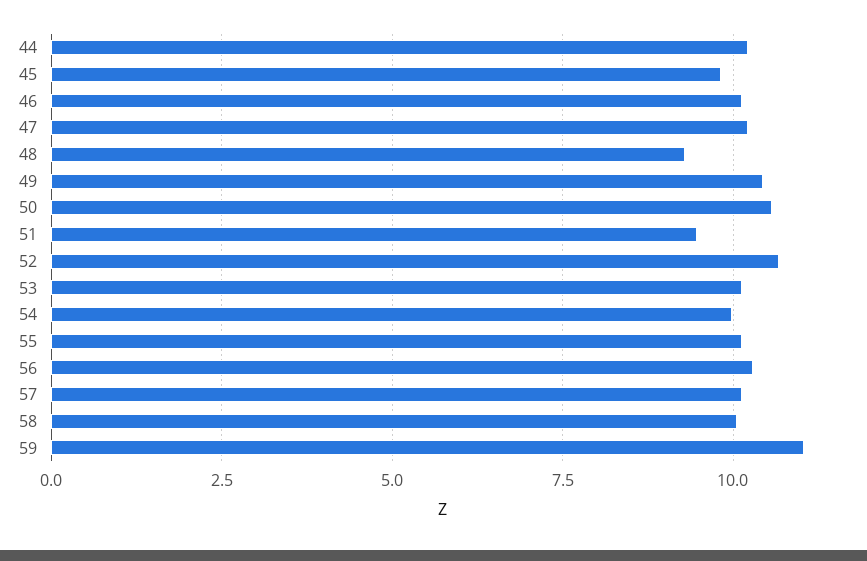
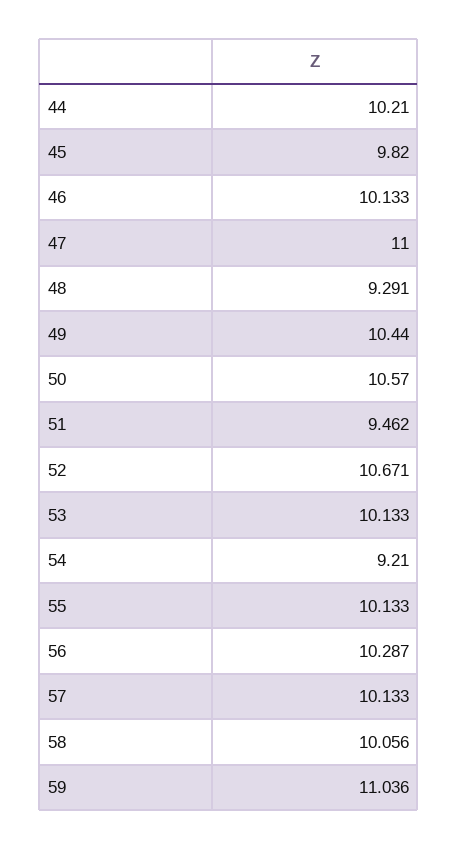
47: 10.25 -> 11
54: 10 -> 9.21

